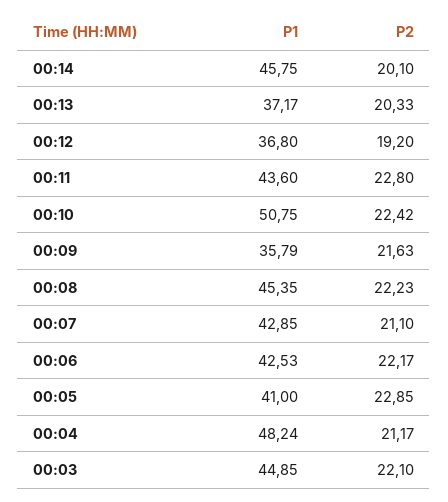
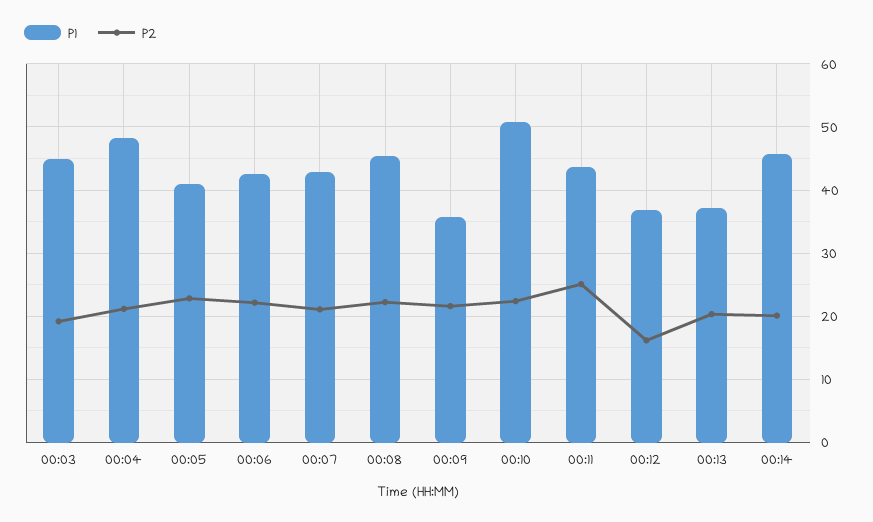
P2, 00:12: 19.2 -> 16
P2, 00:11: 22.8 -> 25
P2, 00:03: 22.1 -> 19

